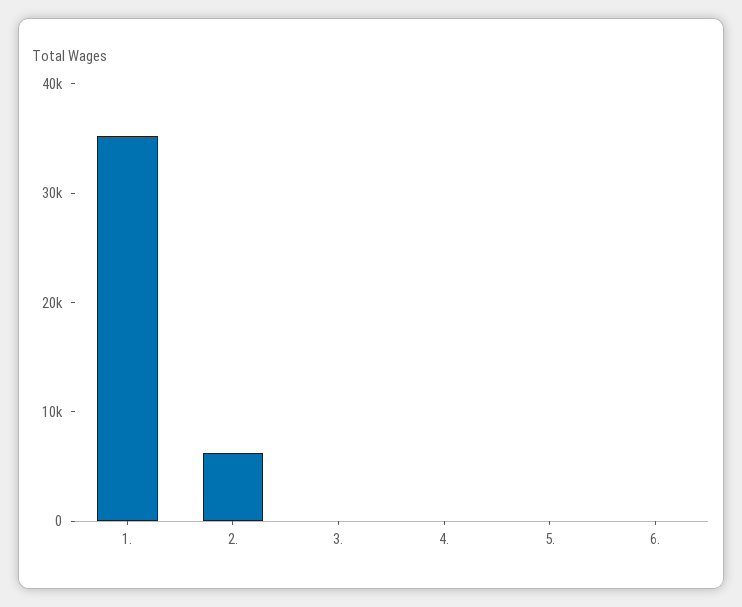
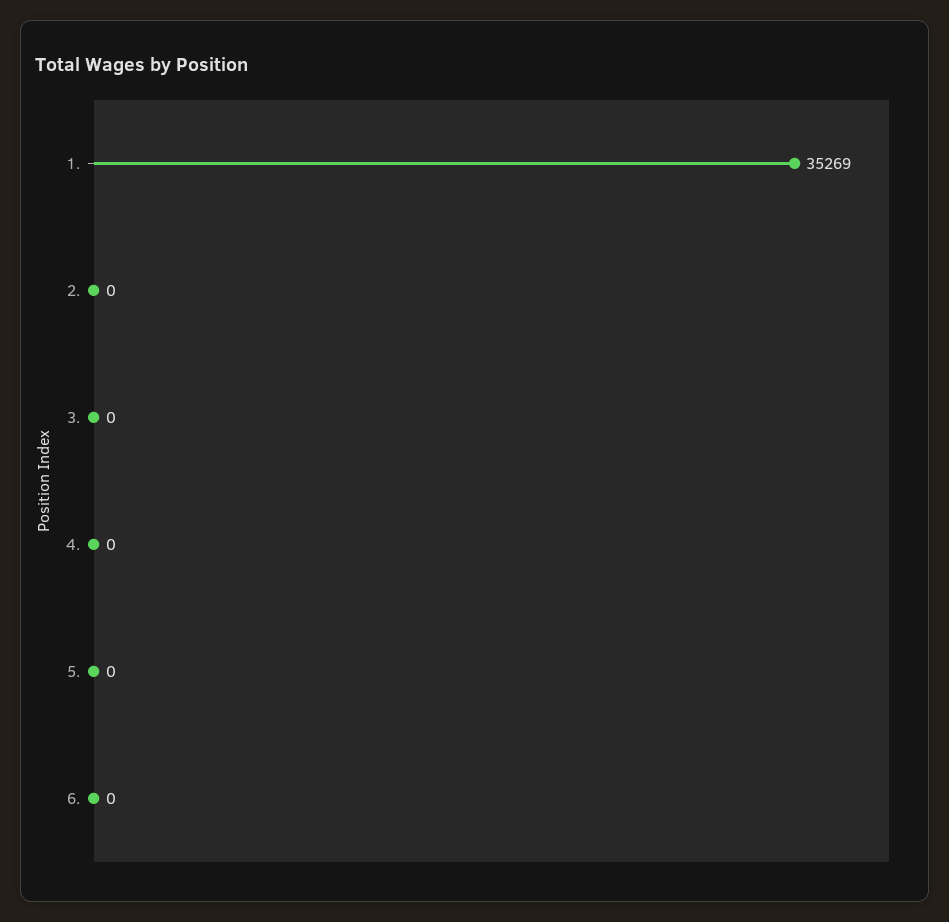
2.: 6000 -> 0

